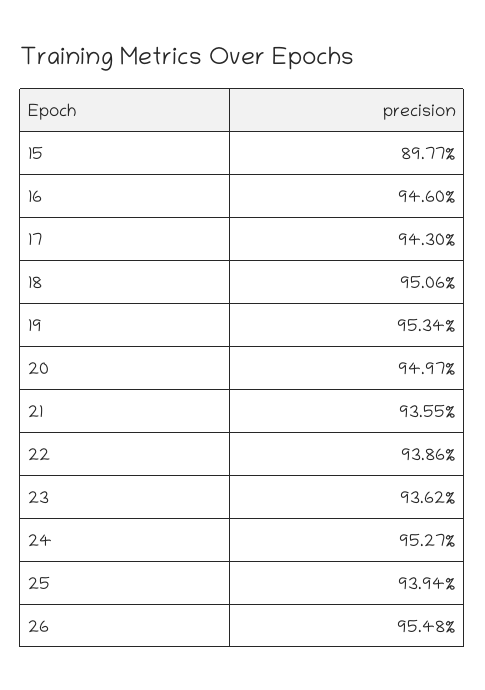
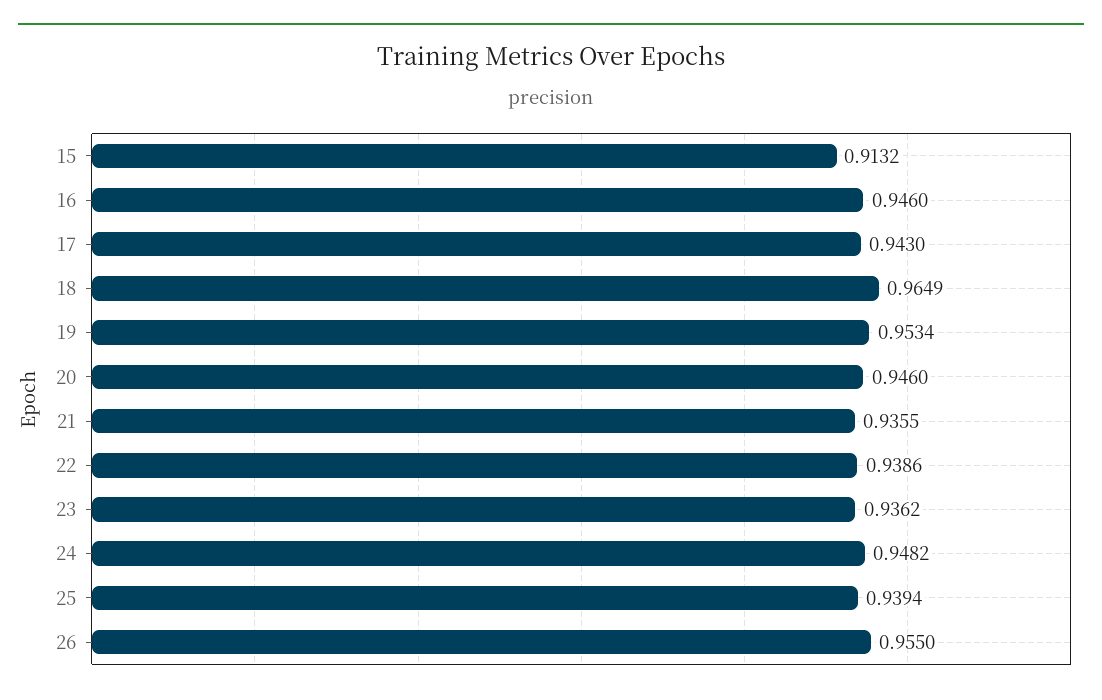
15: 0.8977 -> 0.9132
18: 0.9506 -> 0.9649
20: 0.9497 -> 0.946
24: 0.9527 -> 0.9482
26: 0.9548 -> 0.955

